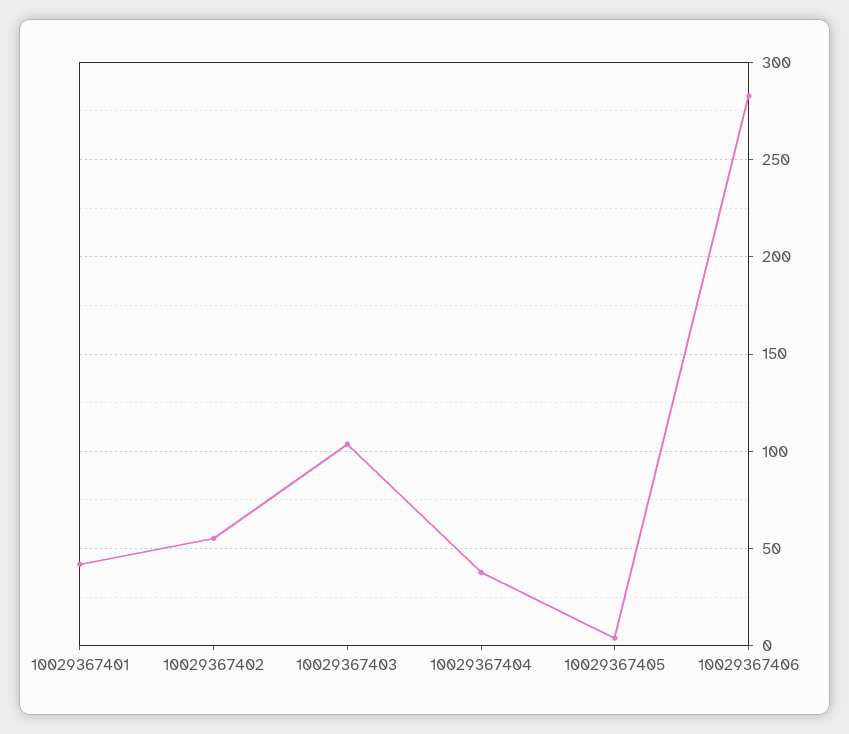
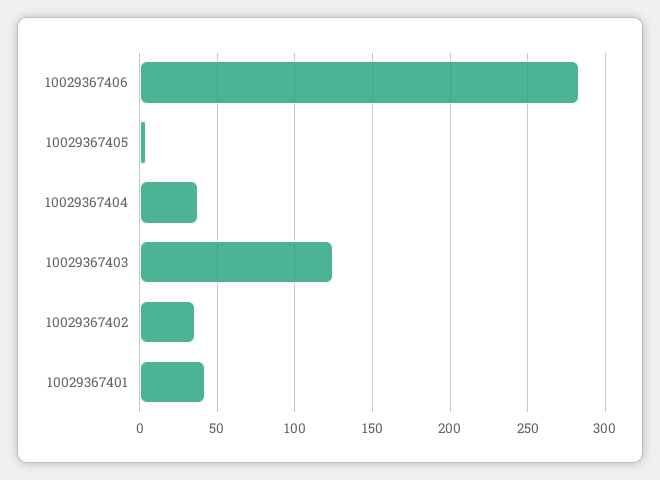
10029367402: 55 -> 35
10029367403: 105 -> 125

